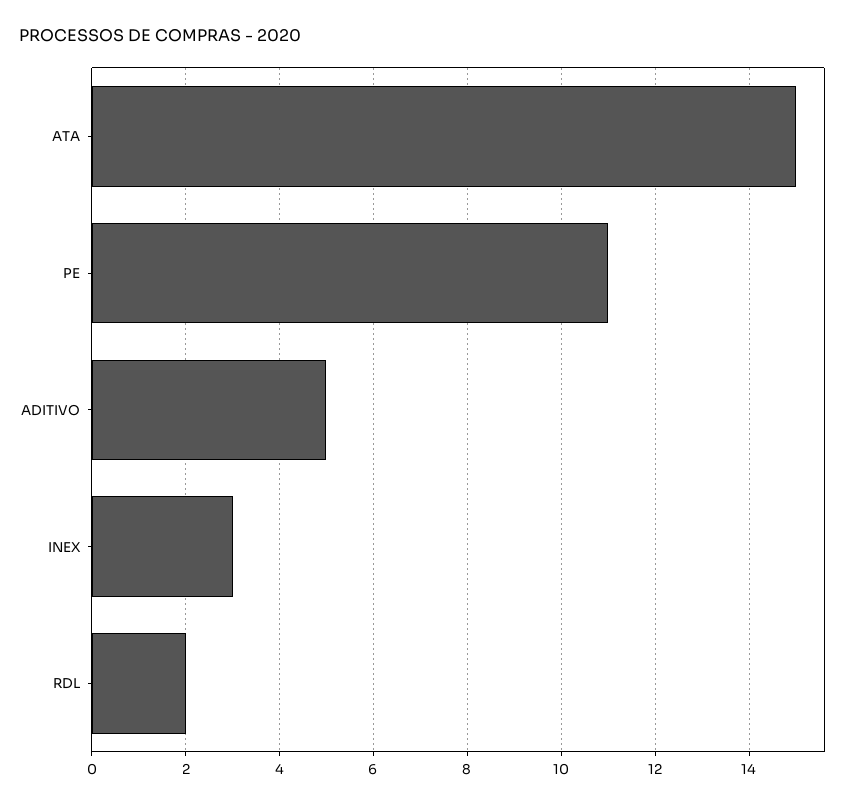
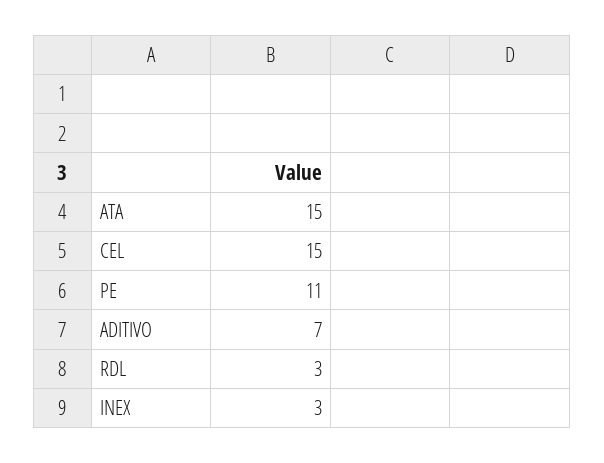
ADITIVO: 5 -> 7
RDL: 2 -> 3
CEL: none -> 15

